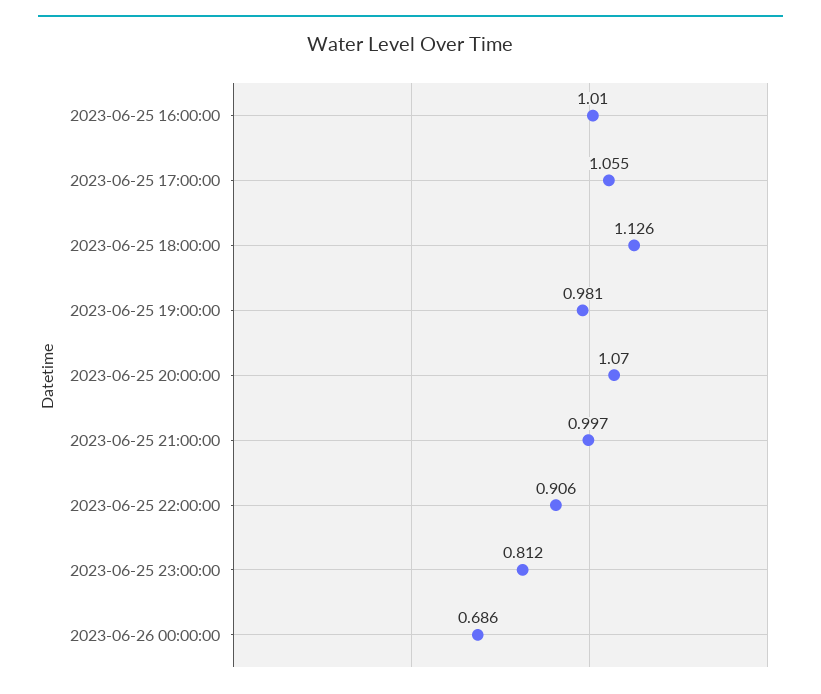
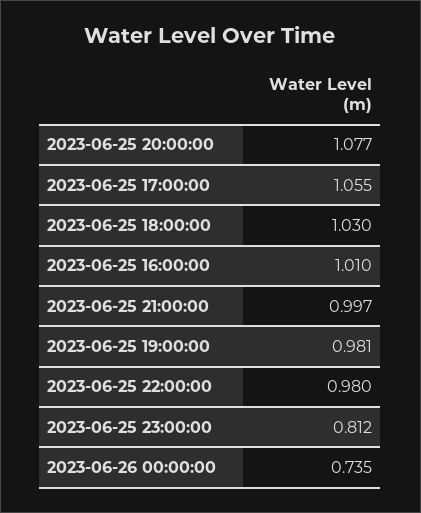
2023-06-25 18:00:00: 1.126 -> 1.03
2023-06-25 20:00:00: 1.07 -> 1.077
2023-06-25 22:00:00: 0.906 -> 0.98
2023-06-26 00:00:00: 0.686 -> 0.735

